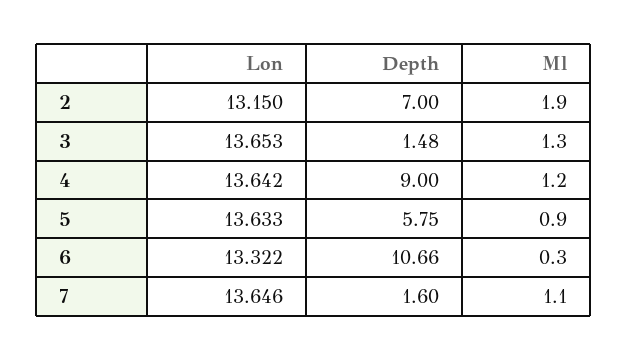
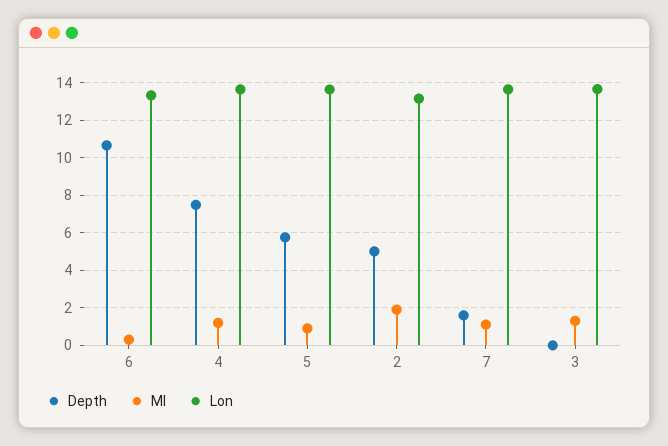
Depth, 2: 7 -> 5
Depth, 3: 1.48 -> 0
Depth, 4: 9 -> 7.5

